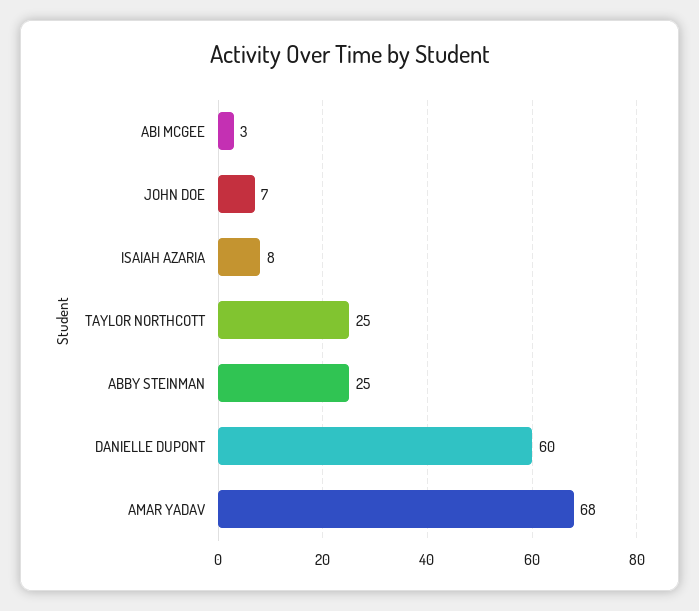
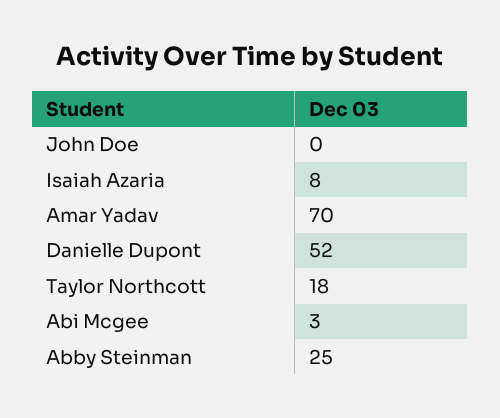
JOHN DOE: 7 -> 0
TAYLOR NORTHCOTT: 25 -> 18
DANIELLE DUPONT: 60 -> 52
AMAR YADAV: 68 -> 70

